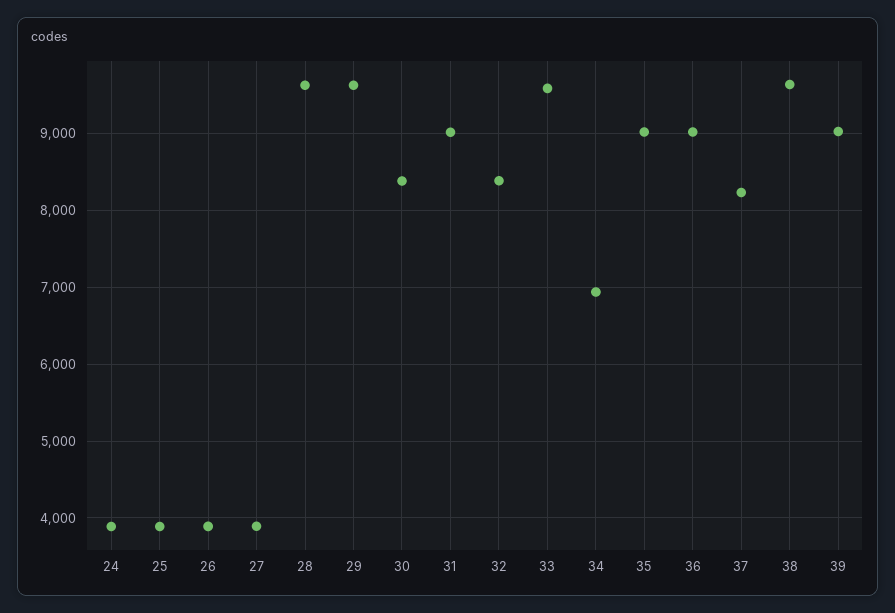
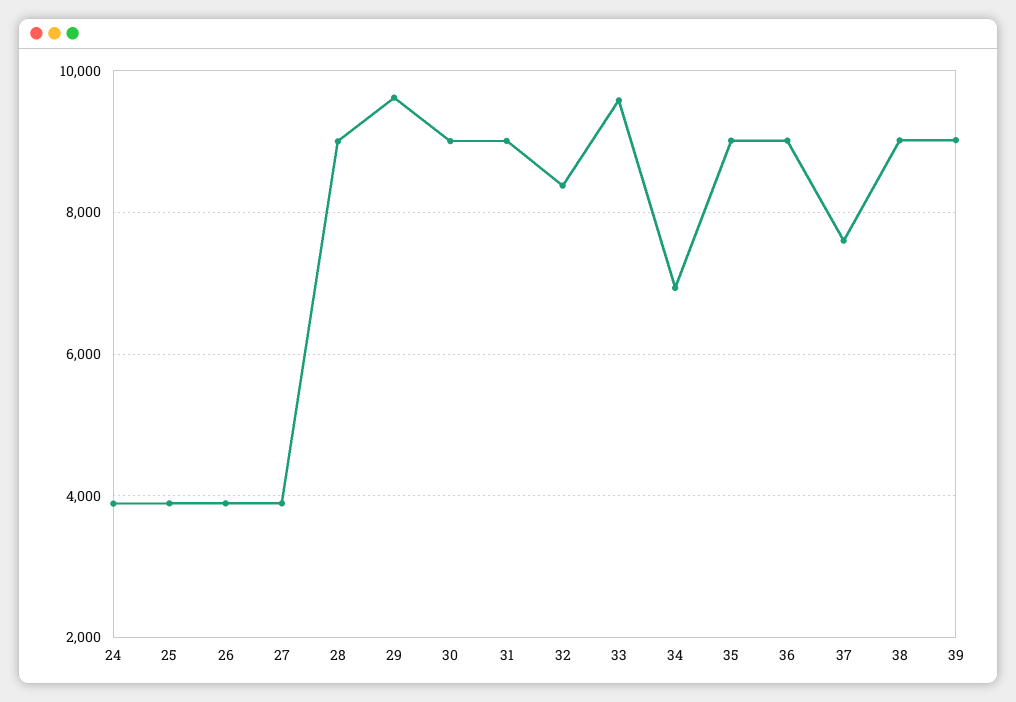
28: 9600 -> 9000
30: 8400 -> 9000
37: 8200 -> 7600
38: 9600 -> 9000

